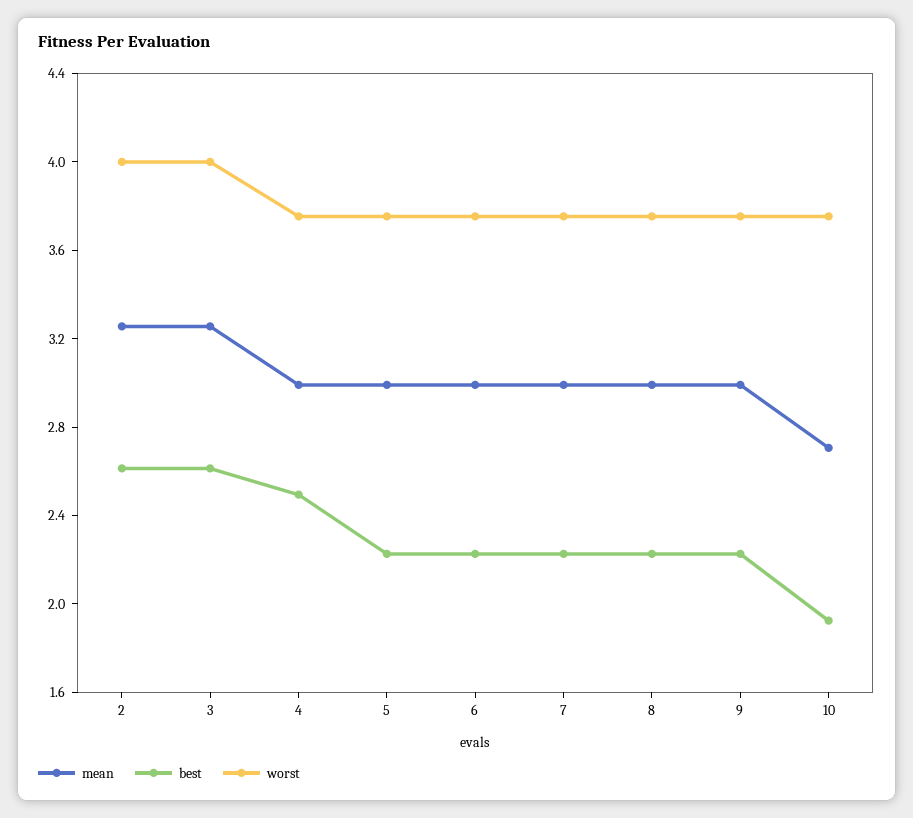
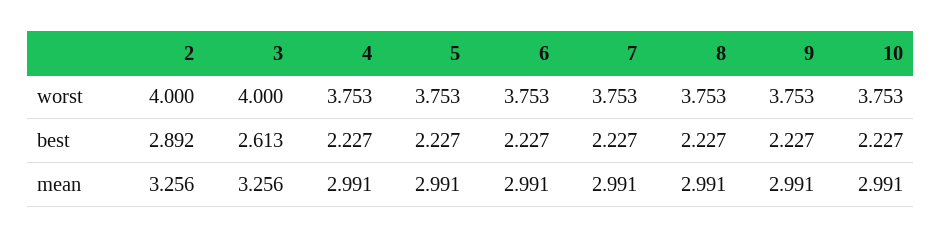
best, 2: 2.6 -> 2.892
best, 4: 2.5 -> 2.227
mean, 10: 2.7 -> 2.991
best, 10: 1.9 -> 2.227

